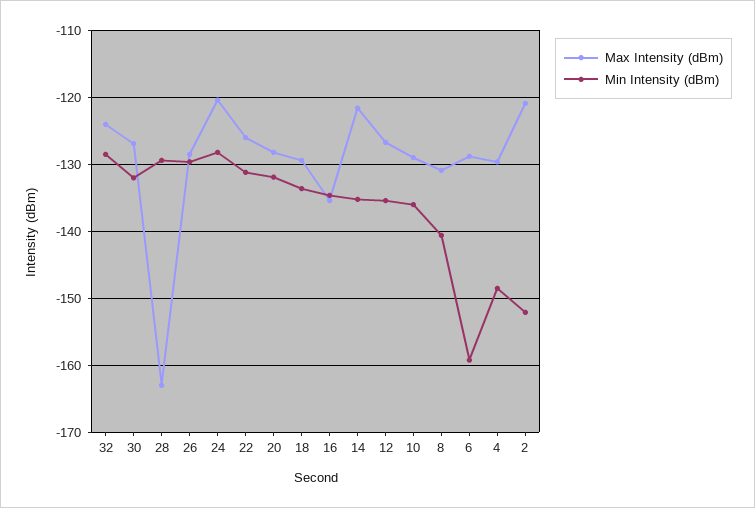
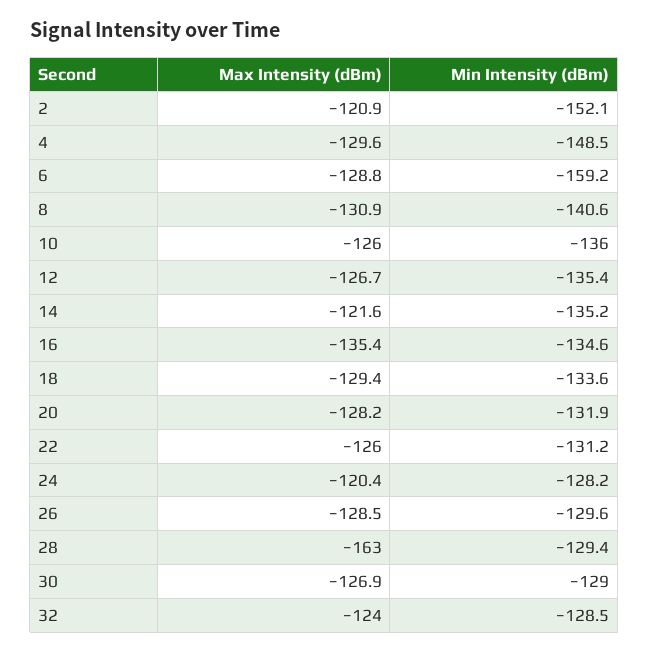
Min Intensity (dBm), 30: -132 -> -129
Max Intensity (dBm), 10: -129 -> -126

